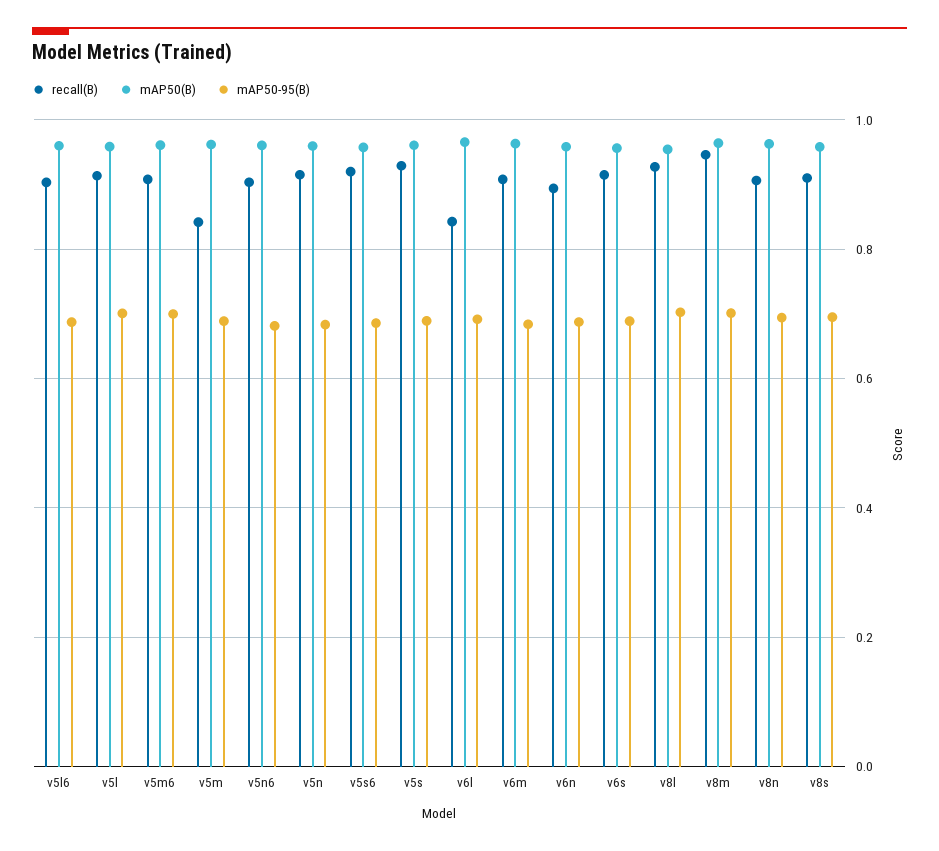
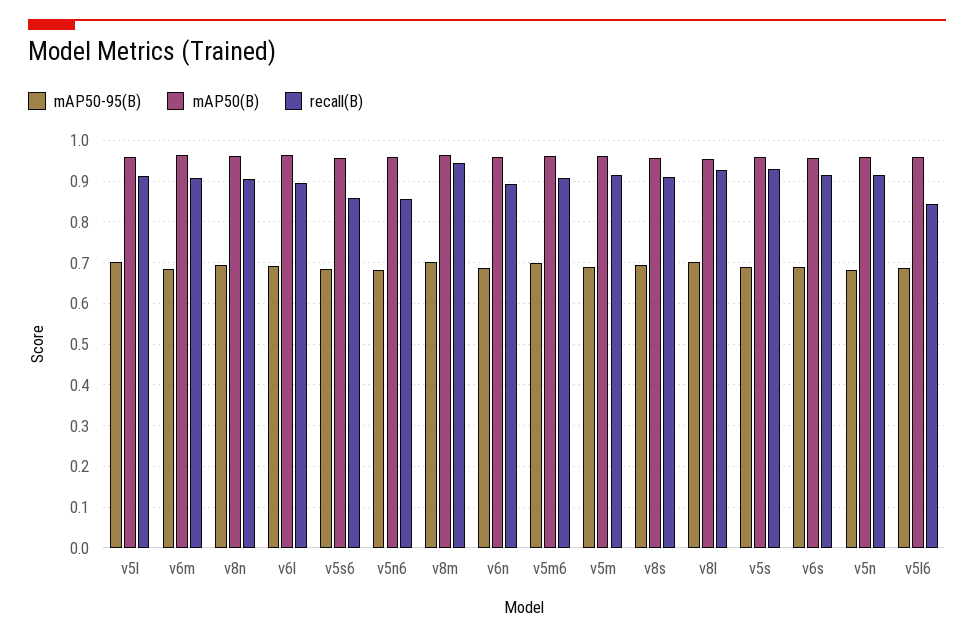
recall(B), v5l6: 0.9 -> 0.84
recall(B), v5m: 0.84 -> 0.92
recall(B), v5n6: 0.9 -> 0.86
recall(B), v5s6: 0.92 -> 0.86
recall(B), v6l: 0.84 -> 0.9

